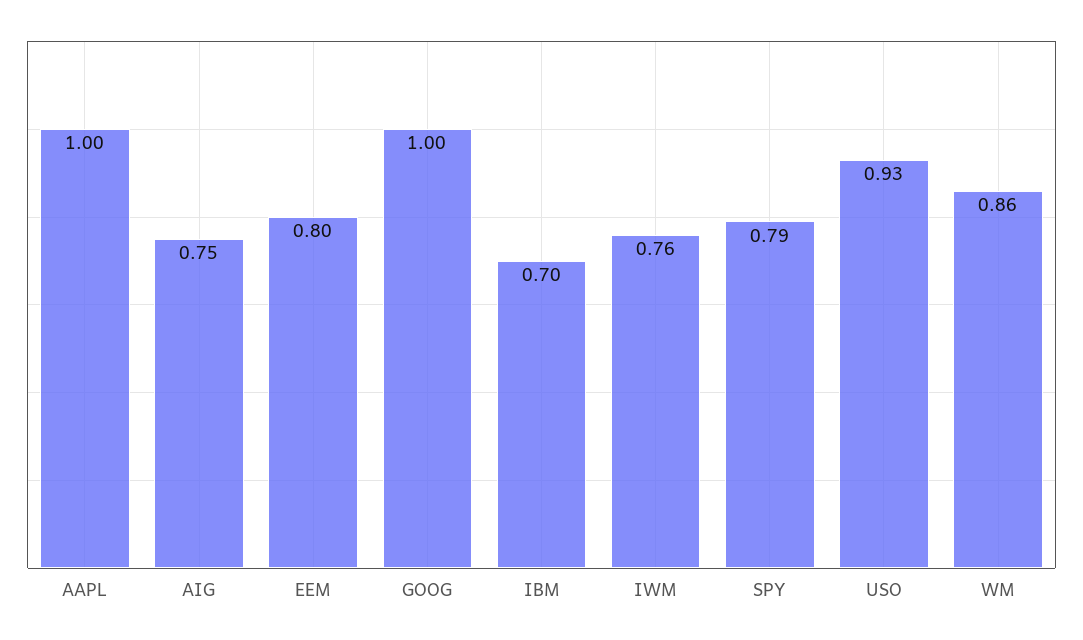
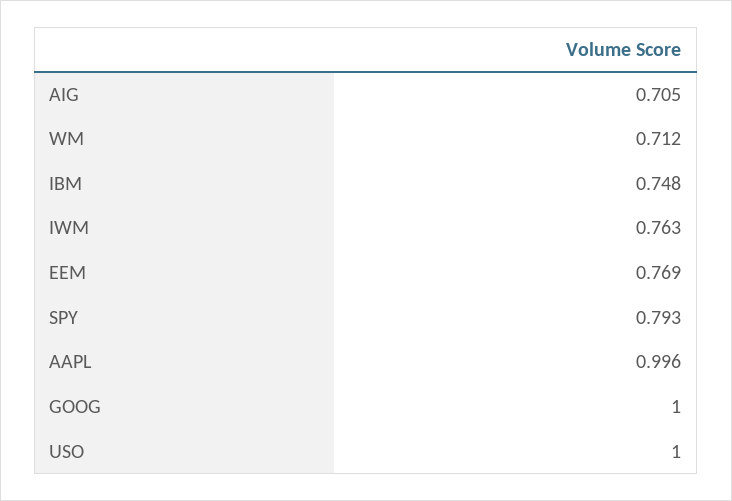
AIG: 0.75 -> 0.705
EEM: 0.8 -> 0.769
IBM: 0.7 -> 0.748
USO: 0.93 -> 1
WM: 0.86 -> 0.712

